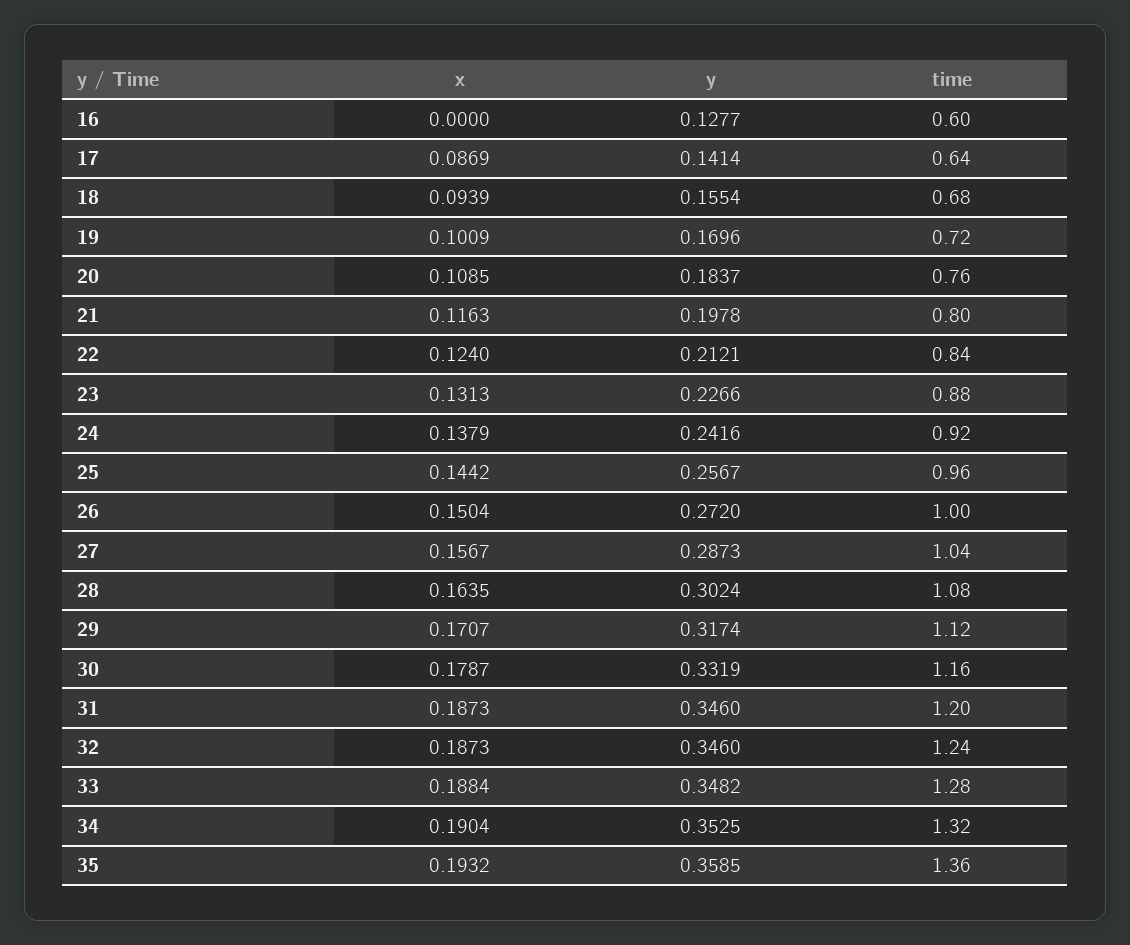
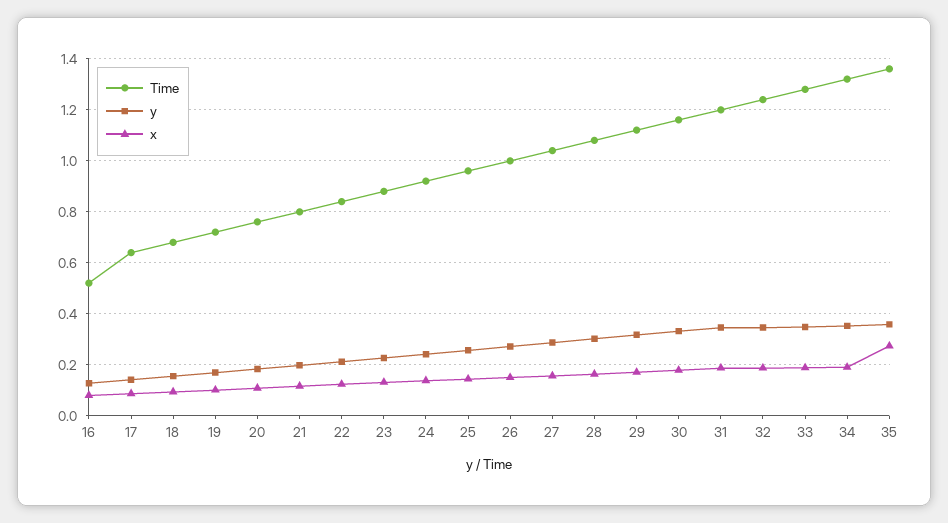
x, 16: 0 -> 0.075
time, 16: 0.6 -> 0.525
x, 35: 0.1932 -> 0.275

